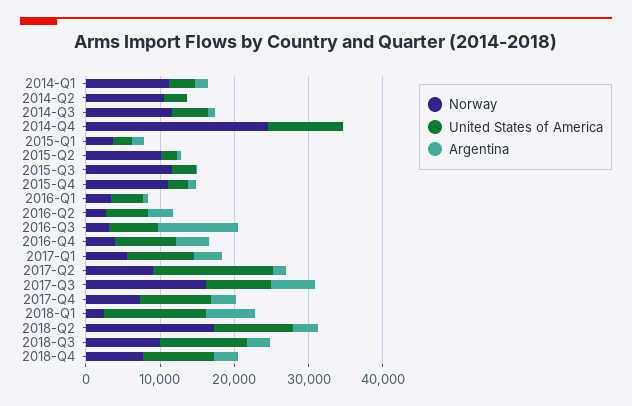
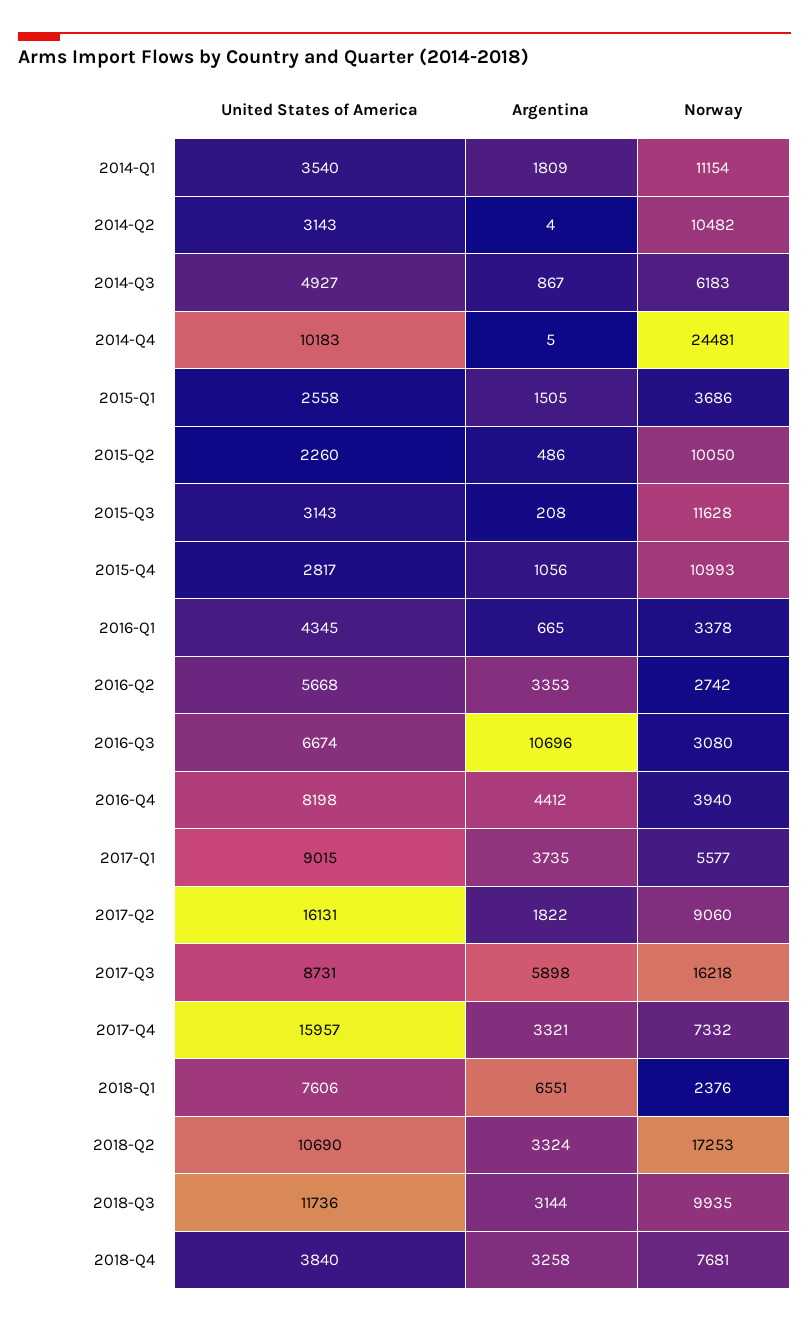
Norway, 2014-Q3: 12000 -> 6183
United States of America, 2017-Q4: 10000 -> 15957
United States of America, 2018-Q1: 14000 -> 7606
United States of America, 2018-Q4: 10000 -> 3840

